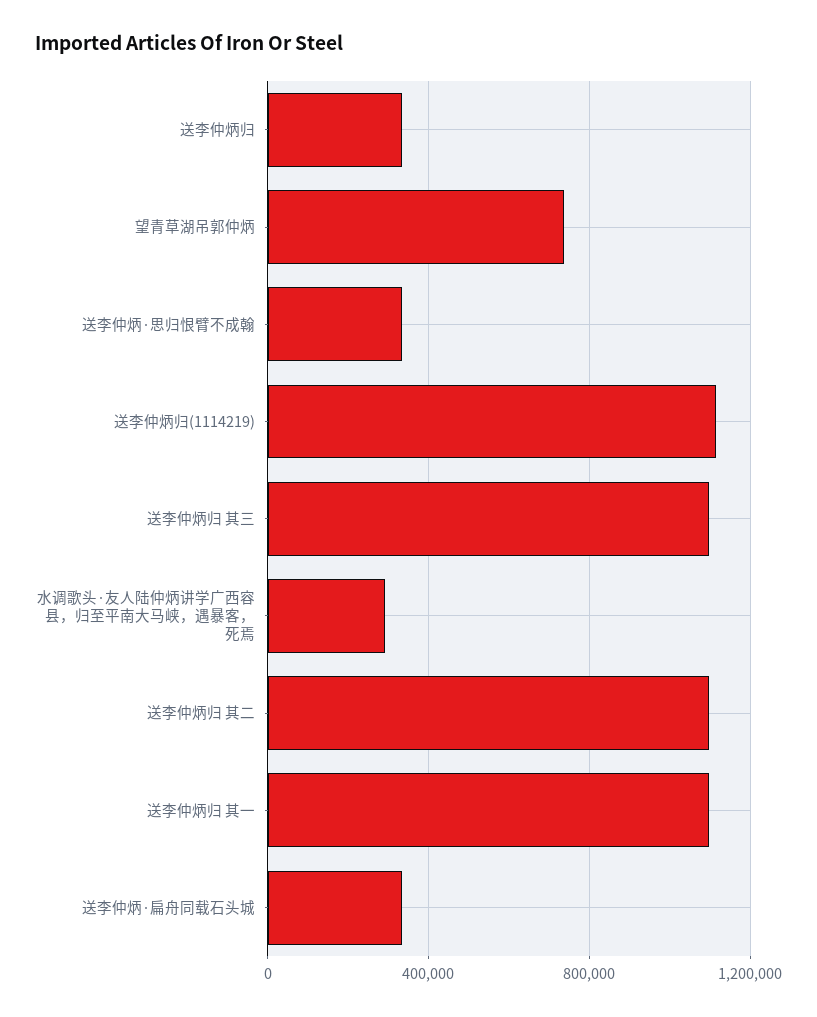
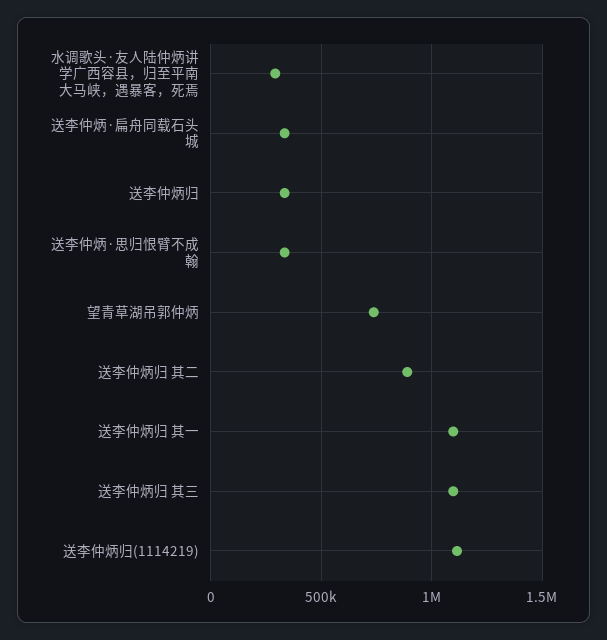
送李仲炳归 其二: 1100000 -> 900000

